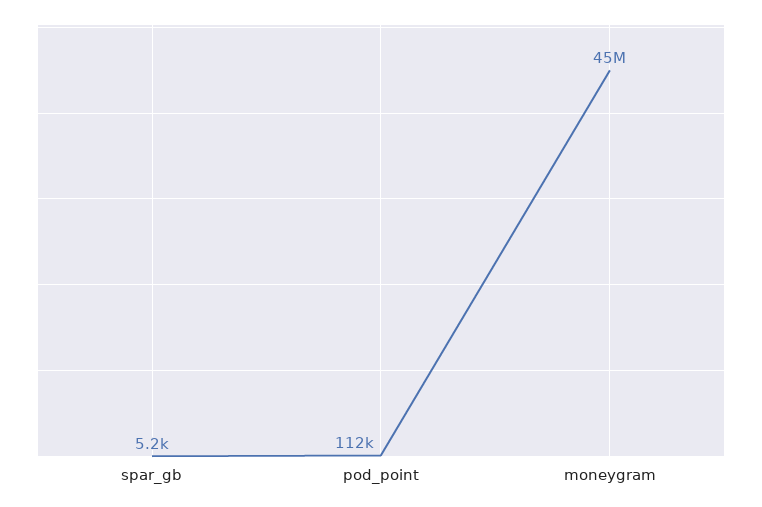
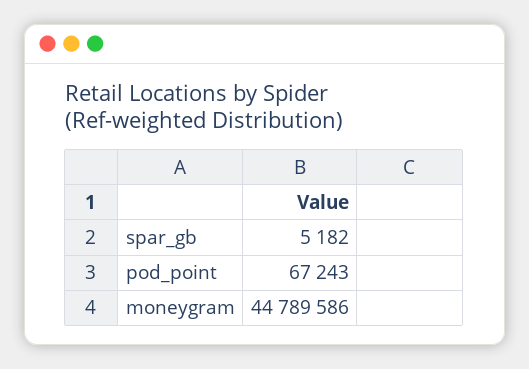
pod_point: 112000 -> 67243

